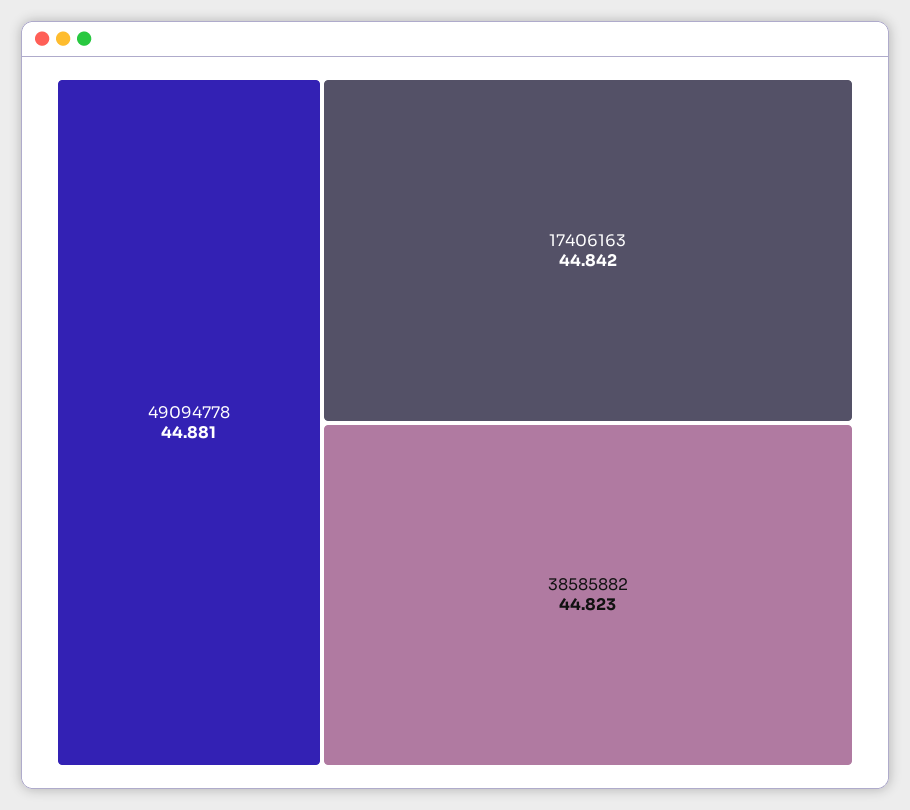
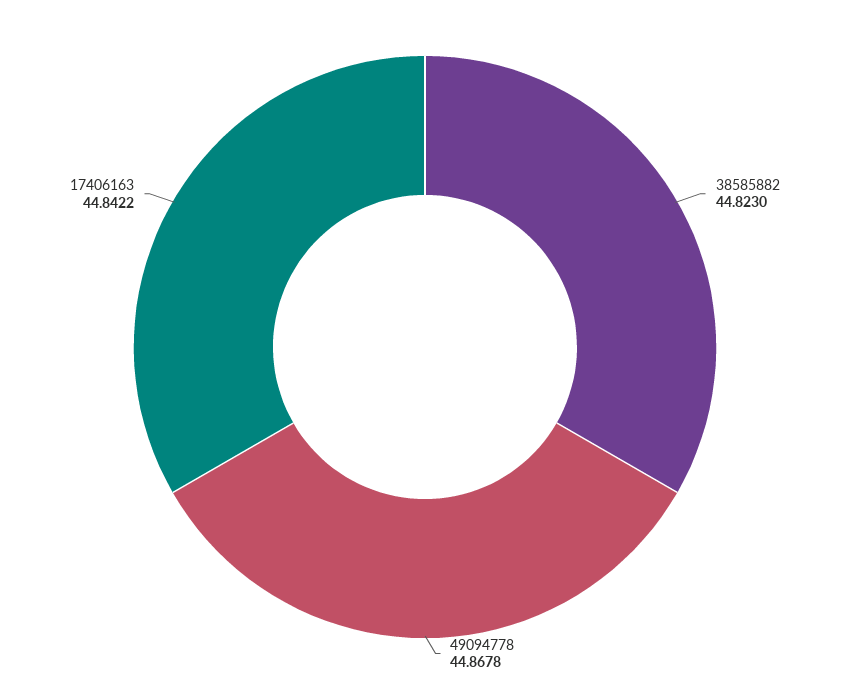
49094778: 44.881 -> 44.8678

